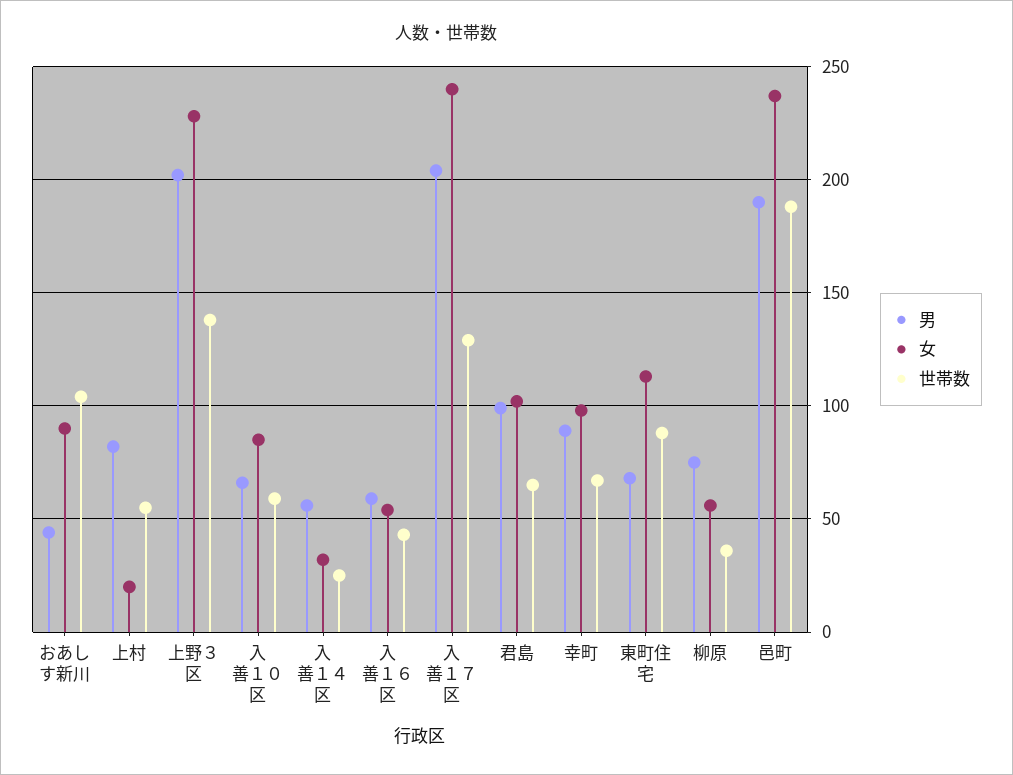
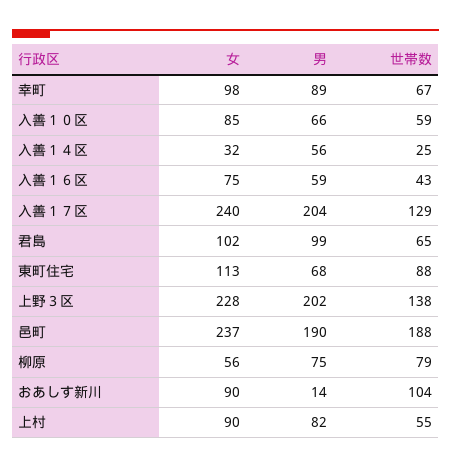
男, おあしす新川: 45 -> 14
女, 上村: 20 -> 90
女, 入善１６区: 55 -> 75
世帯数, 柳原: 35 -> 79

